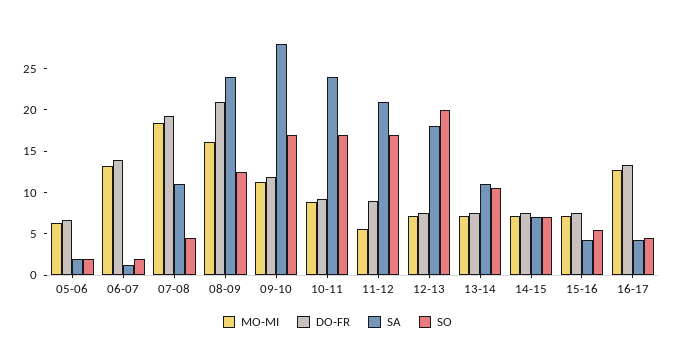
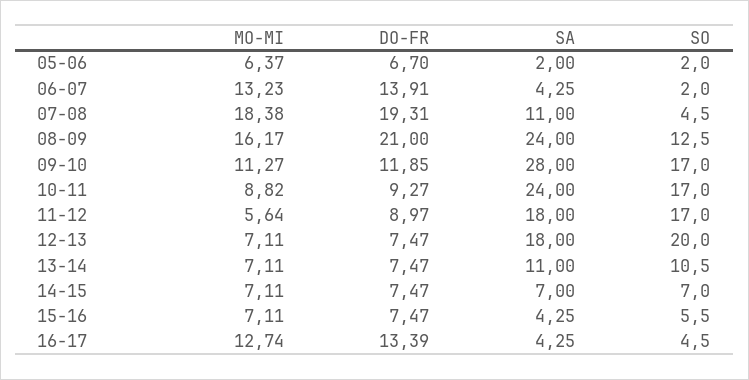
SA, 06-07: 1 -> 4.25
SA, 11-12: 21 -> 18

